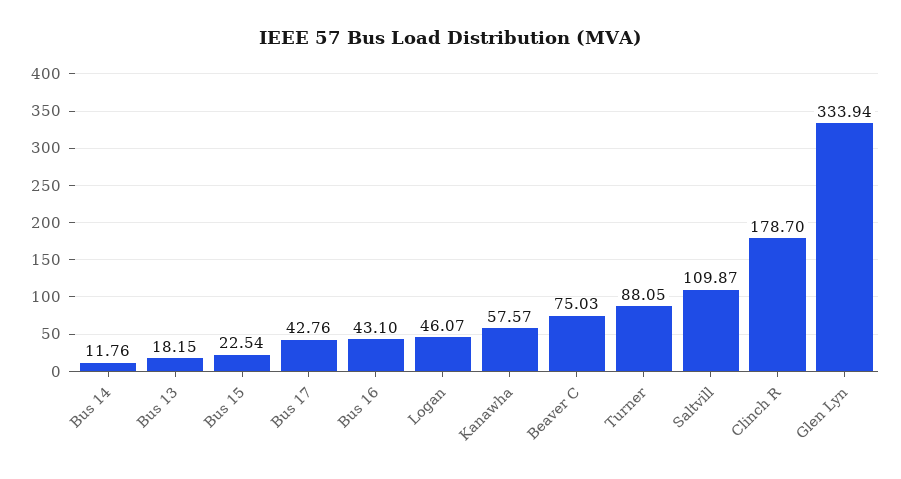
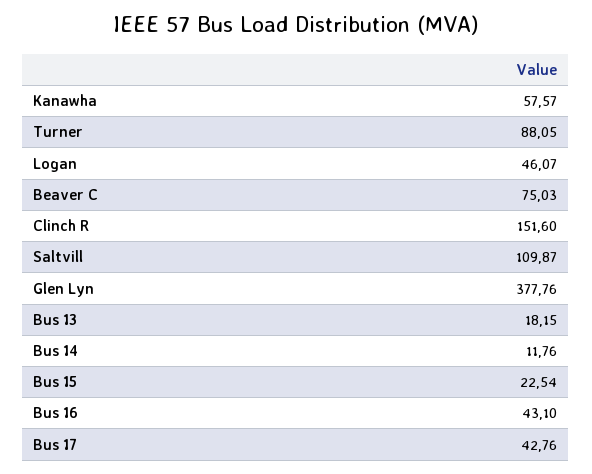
Clinch R: 178.7 -> 151.6
Glen Lyn: 333.94 -> 377.76

